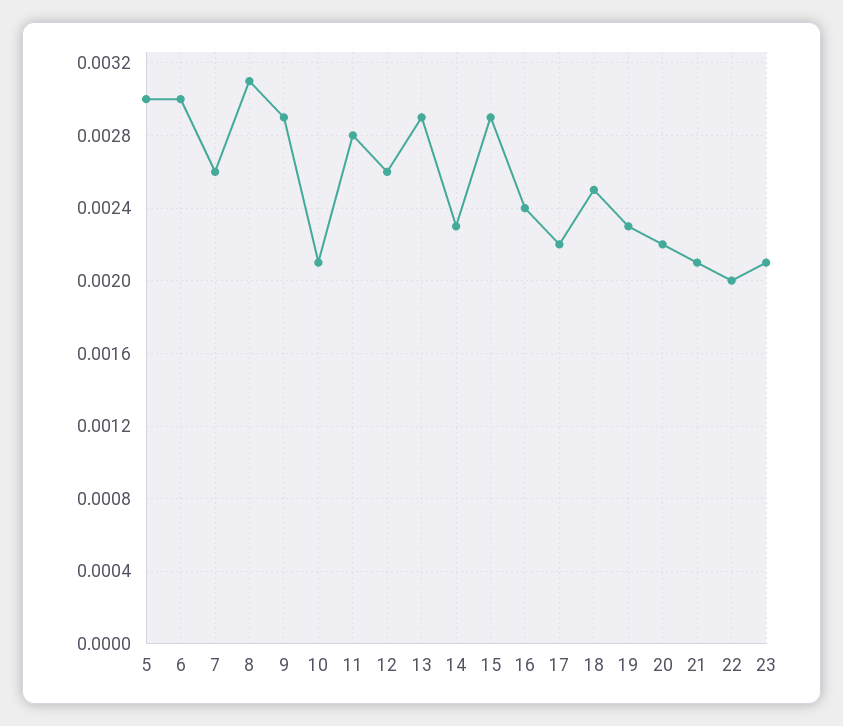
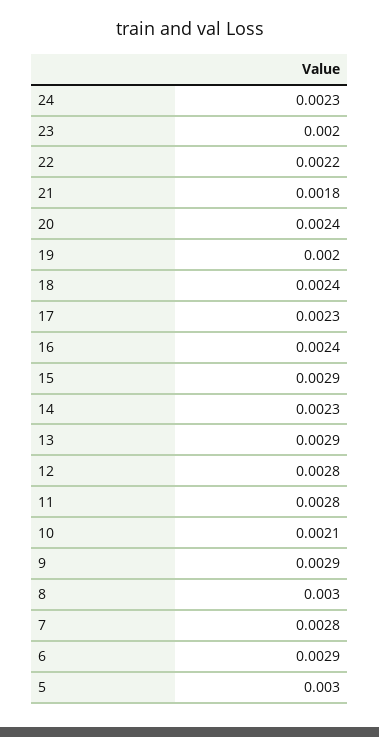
6: 0.003 -> 0.0029
7: 0.0026 -> 0.0028
8: 0.0031 -> 0.003
12: 0.0026 -> 0.0028
17: 0.0022 -> 0.0023
18: 0.0025 -> 0.0024
19: 0.0023 -> 0.002
20: 0.0022 -> 0.0024
21: 0.0021 -> 0.0018
22: 0.002 -> 0.0022
23: 0.0021 -> 0.002
24: none -> 0.0023

